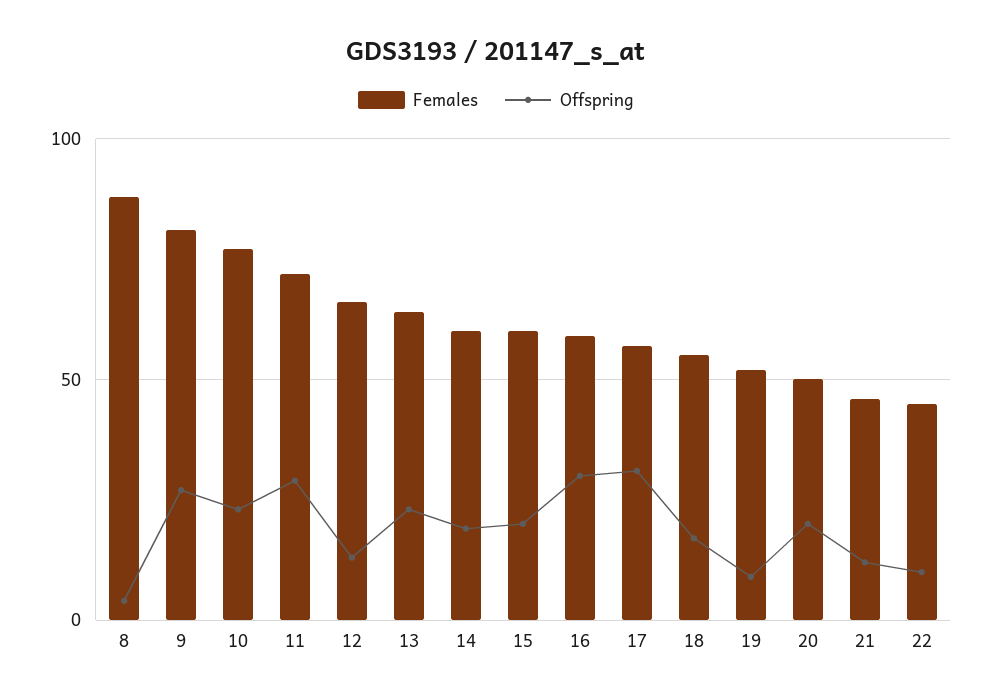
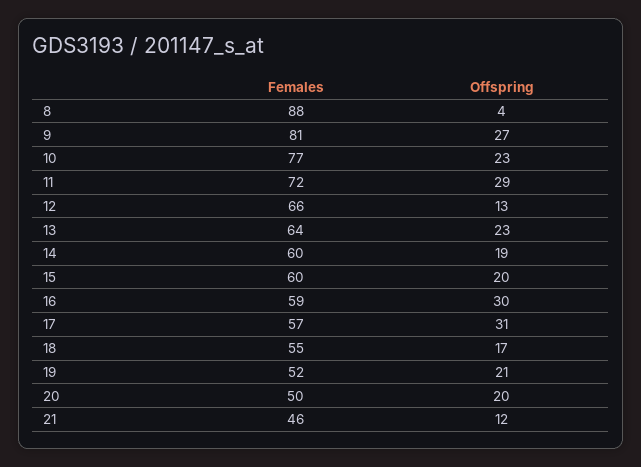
Offspring, 19: 10 -> 21
Females, 22: 45 -> none
Offspring, 22: 10 -> none

